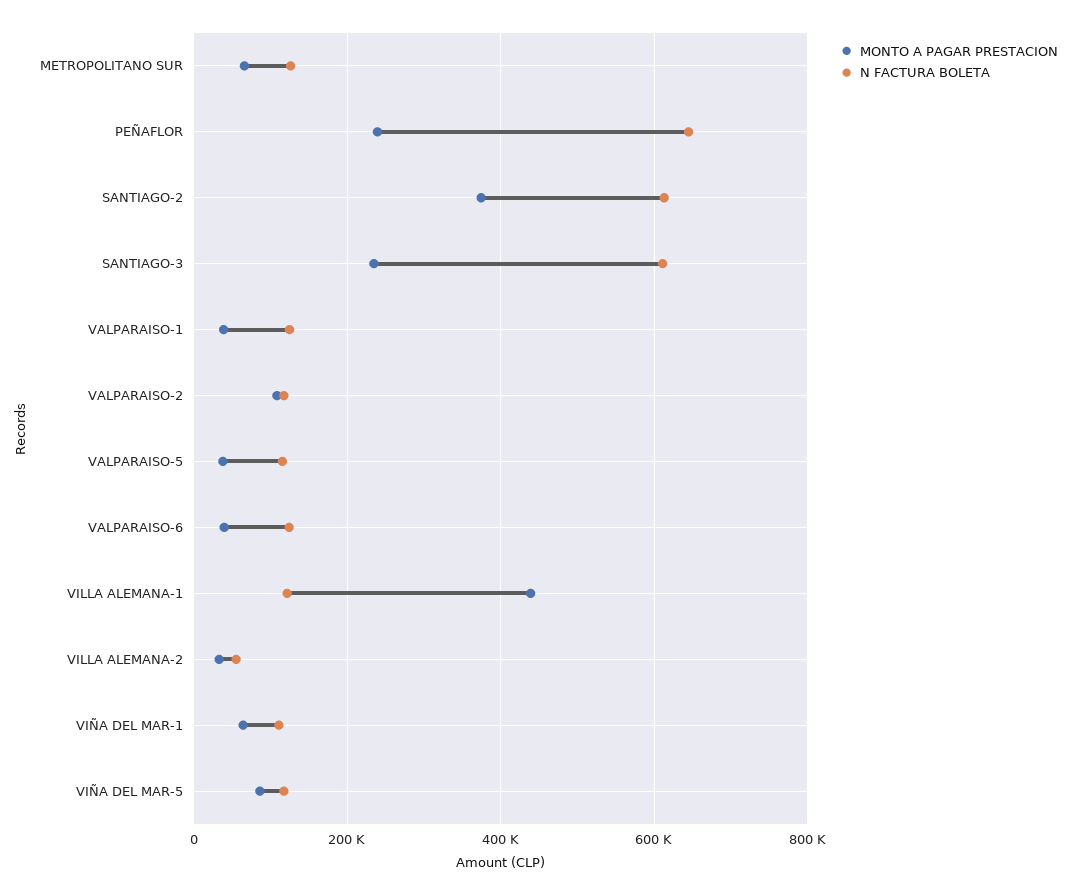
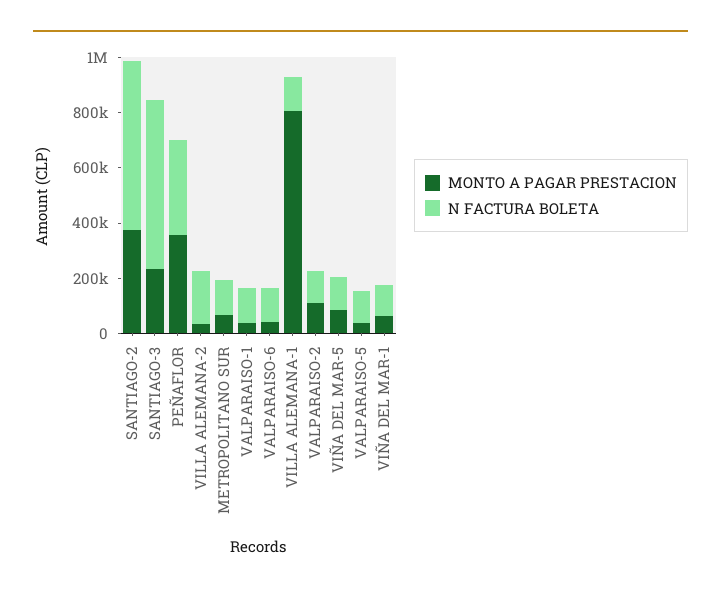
MONTO A PAGAR PRESTACION, PEÑAFLOR: 240000 -> 350000
N FACTURA BOLETA, PEÑAFLOR: 640000 -> 350000
MONTO A PAGAR PRESTACION, VILLA ALEMANA-1: 440000 -> 800000
N FACTURA BOLETA, VILLA ALEMANA-2: 60000 -> 200000

